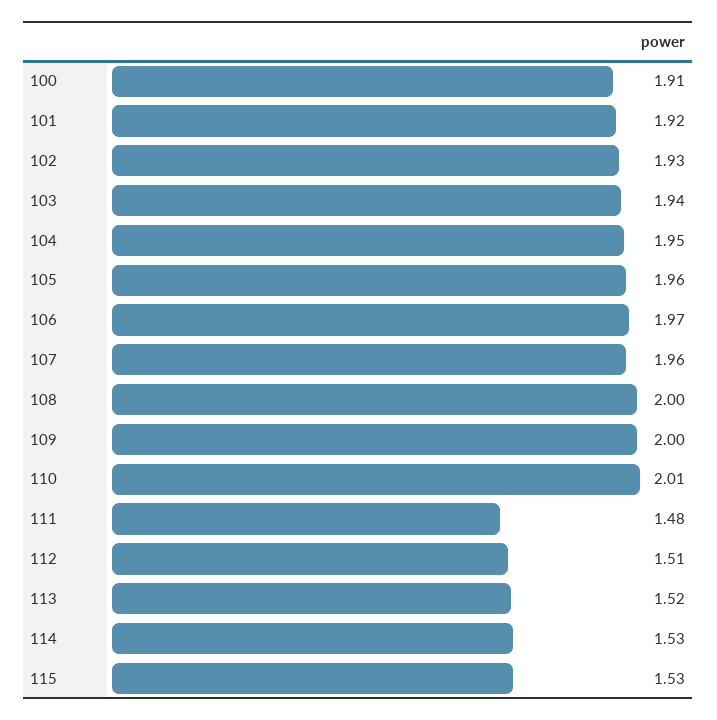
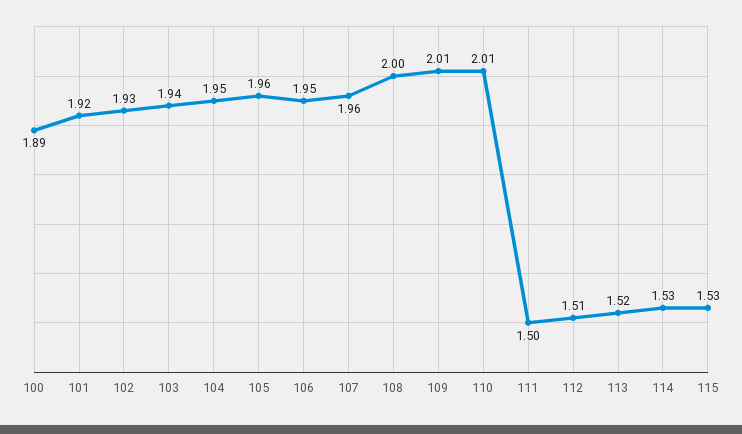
100: 1.91 -> 1.89
106: 1.97 -> 1.95
109: 2 -> 2.01
111: 1.48 -> 1.5

